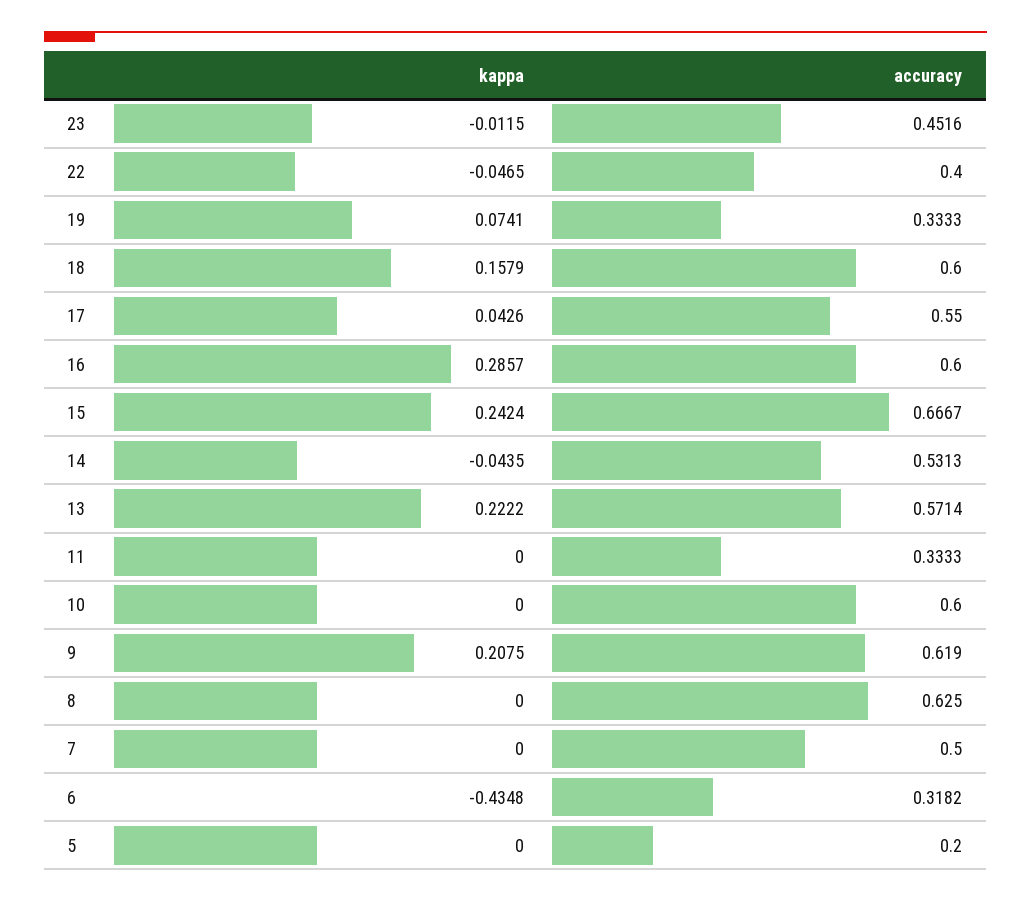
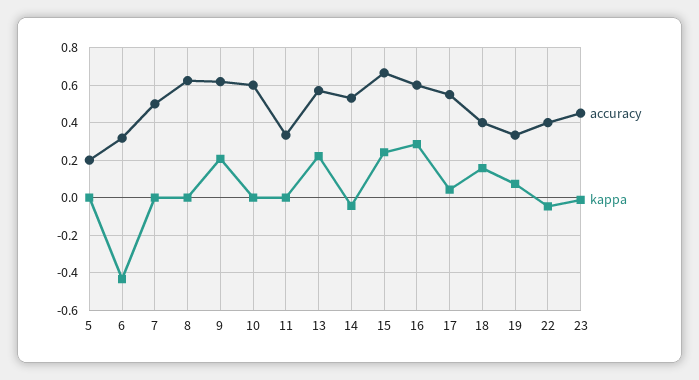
accuracy, 18: 0.6 -> 0.4

